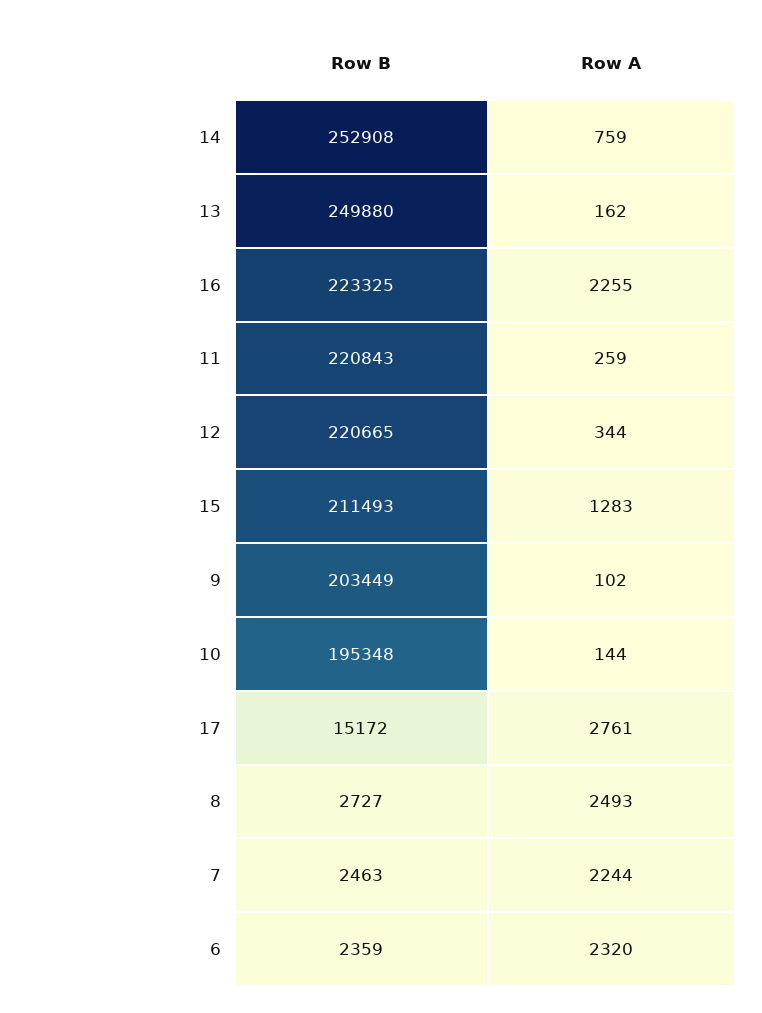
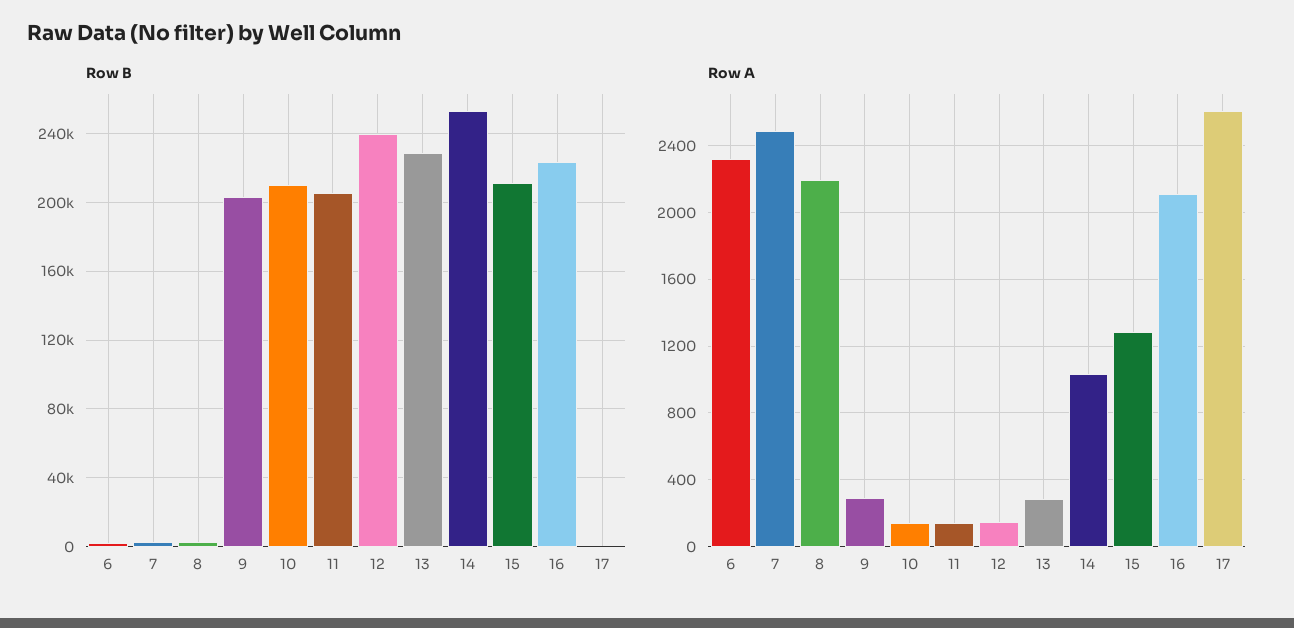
Row A, 14: 759 -> 1050
Row B, 13: 249880 -> 230000
Row A, 13: 162 -> 300
Row A, 16: 2255 -> 2100
Row B, 11: 220843 -> 205000
Row A, 11: 259 -> 150
Row B, 12: 220665 -> 240000
Row A, 12: 344 -> 150
Row A, 9: 102 -> 300
Row B, 10: 195348 -> 210000
Row B, 17: 15172 -> 0
Row A, 17: 2761 -> 2600
Row A, 8: 2493 -> 2200
Row A, 7: 2244 -> 2500

